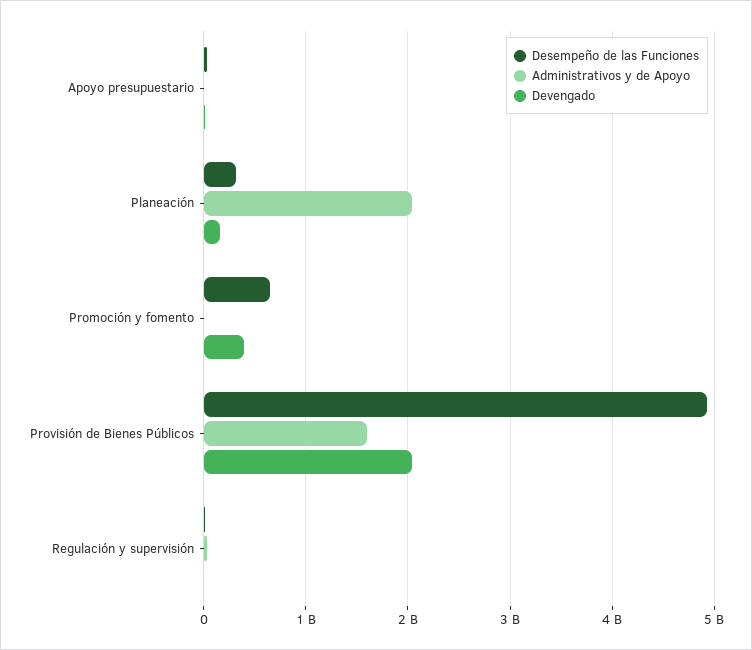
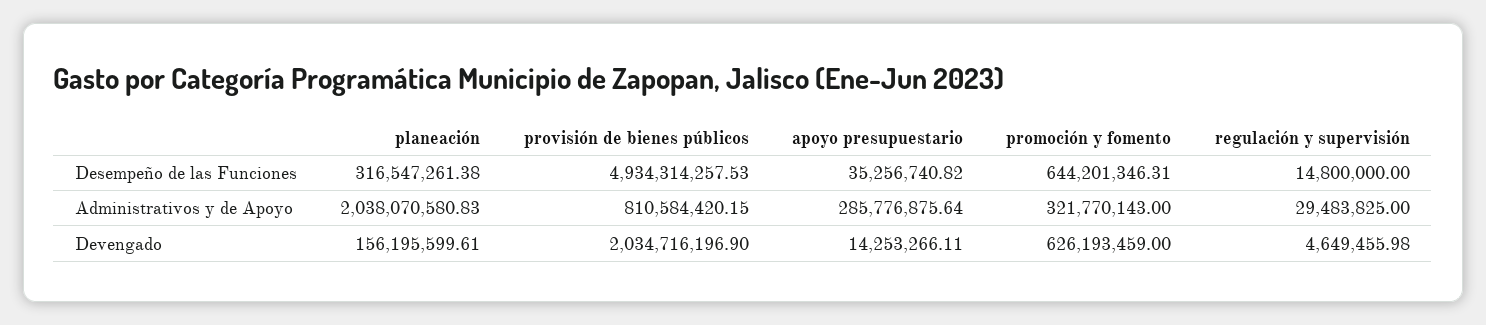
Administrativos y de Apoyo, Apoyo presupuestario: 0 -> 285776875.64
Administrativos y de Apoyo, Promoción y fomento: 0 -> 321770143
Devengado, Promoción y fomento: 400000000 -> 626193459
Administrativos y de Apoyo, Provisión de Bienes Públicos: 1600000000 -> 810584420.15

